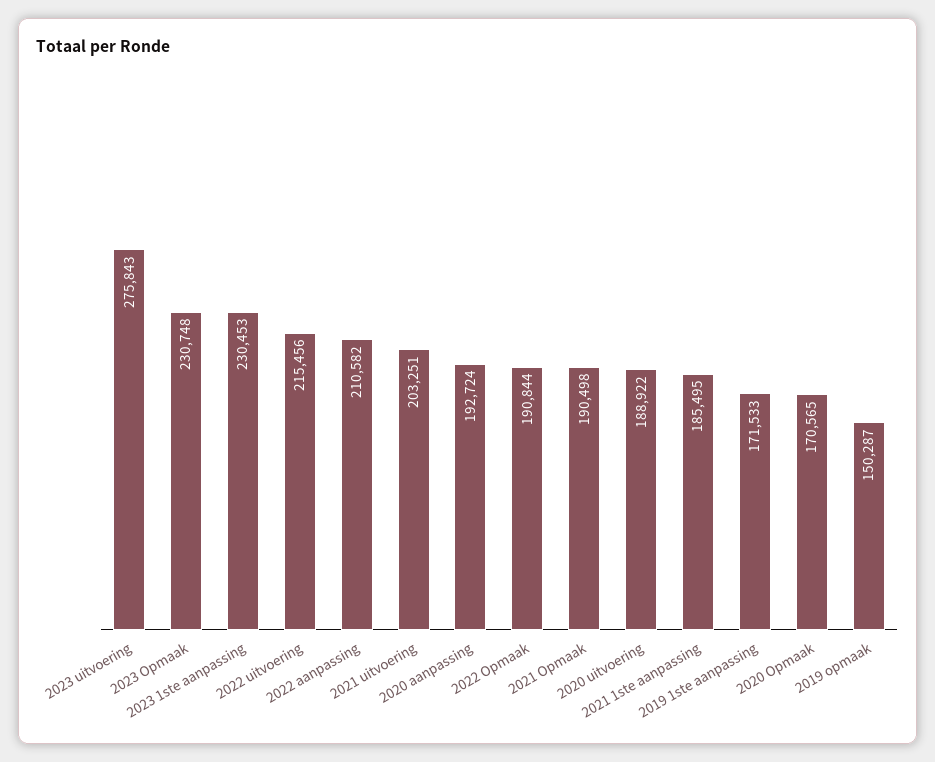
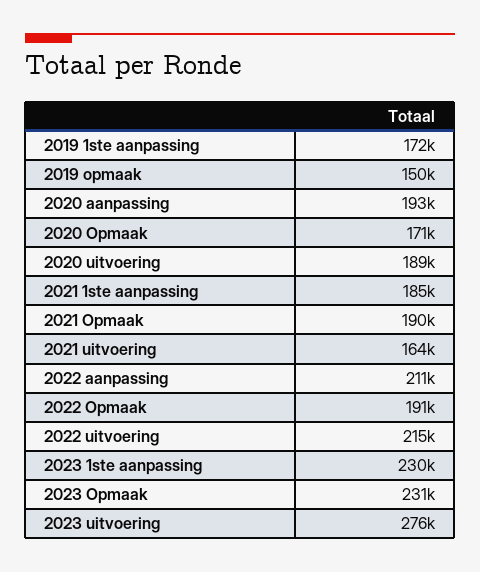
2021 uitvoering: 203251 -> 164000

